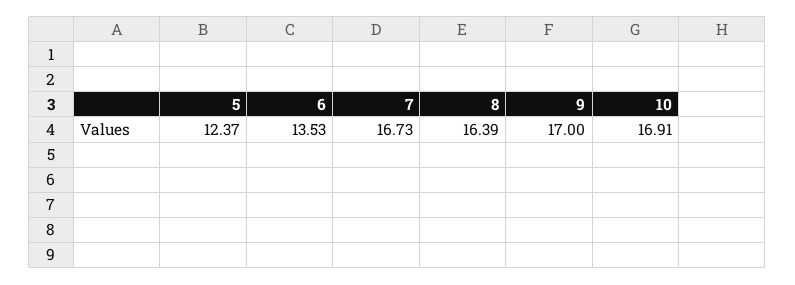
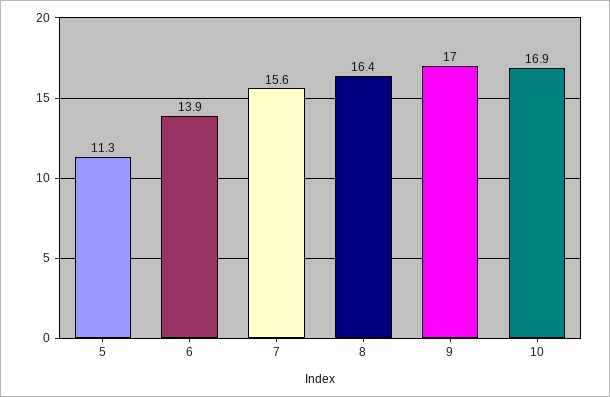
5: 12.37 -> 11.3
6: 13.53 -> 13.9
7: 16.73 -> 15.6

